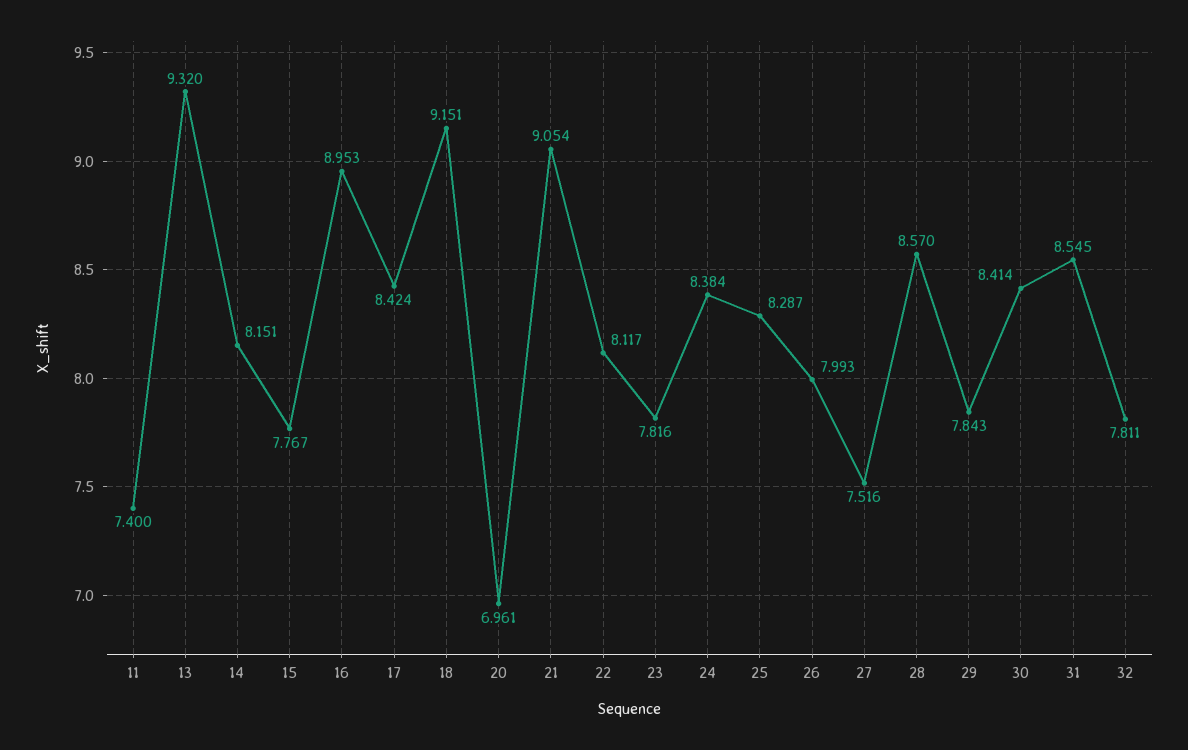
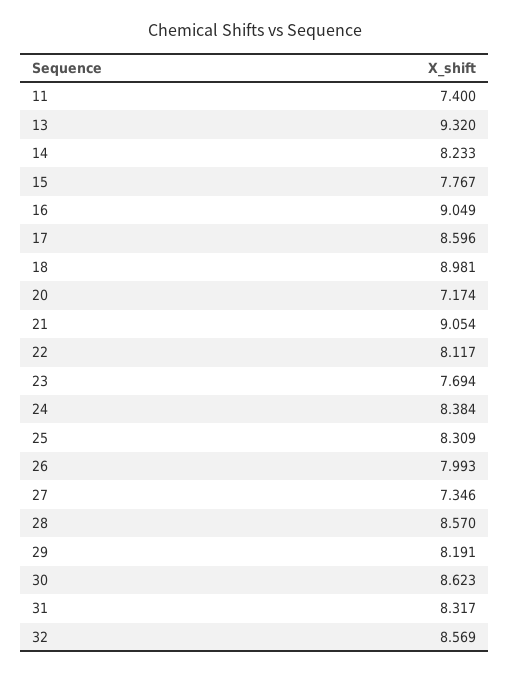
14: 8.151 -> 8.233
16: 8.953 -> 9.049
17: 8.424 -> 8.596
18: 9.151 -> 8.981
20: 6.961 -> 7.174
23: 7.816 -> 7.694
25: 8.287 -> 8.309
27: 7.516 -> 7.346
29: 7.843 -> 8.191
30: 8.414 -> 8.623
31: 8.545 -> 8.317
32: 7.811 -> 8.569

